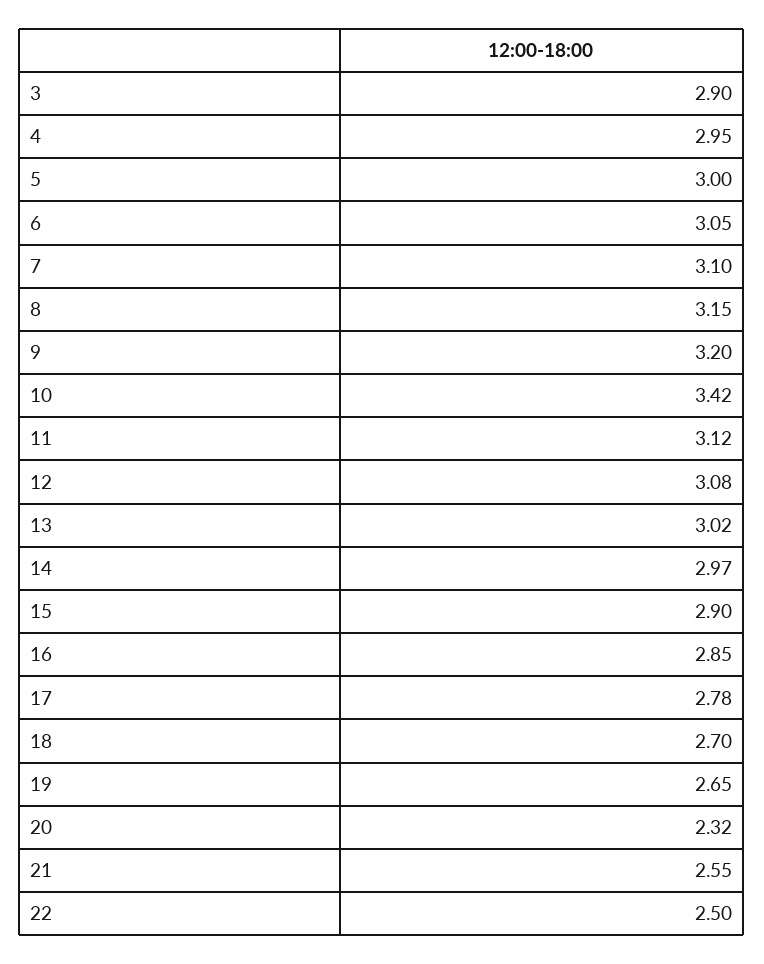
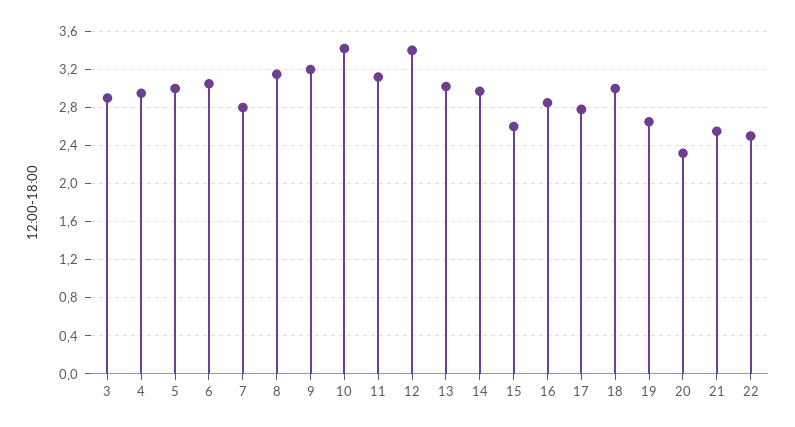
7: 3.1 -> 2.8
12: 3.08 -> 3.4
15: 2.9 -> 2.6
18: 2.7 -> 3

